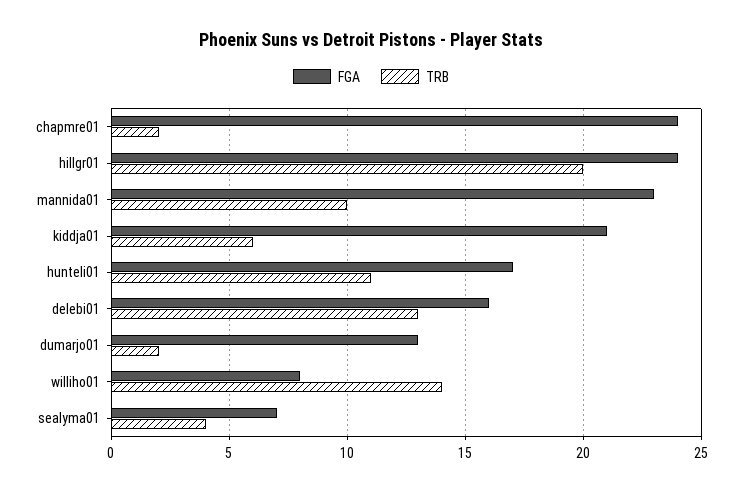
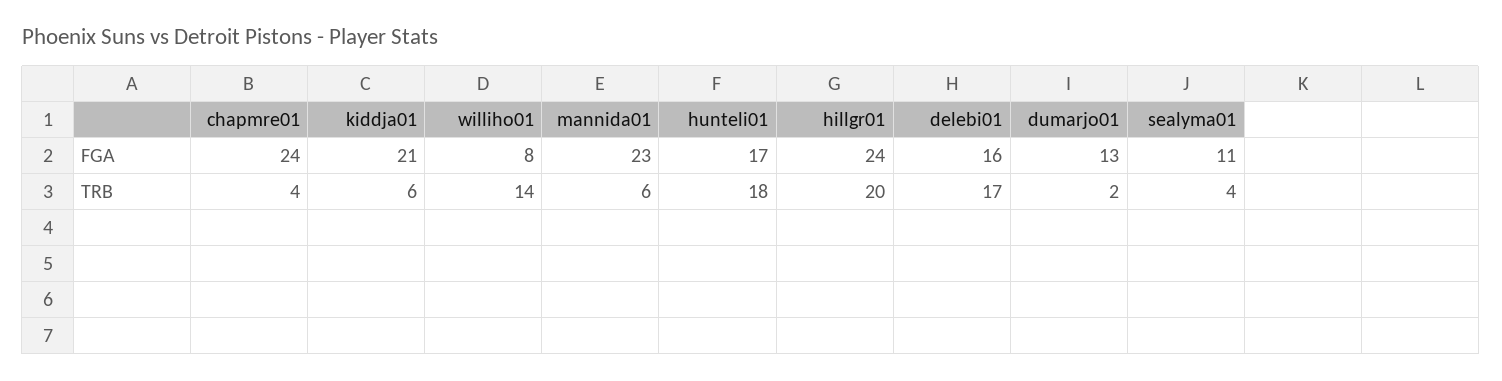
TRB, chapmre01: 2 -> 4
TRB, mannida01: 10 -> 6
TRB, hunteli01: 11 -> 18
TRB, delebi01: 13 -> 17
FGA, sealyma01: 7 -> 11

